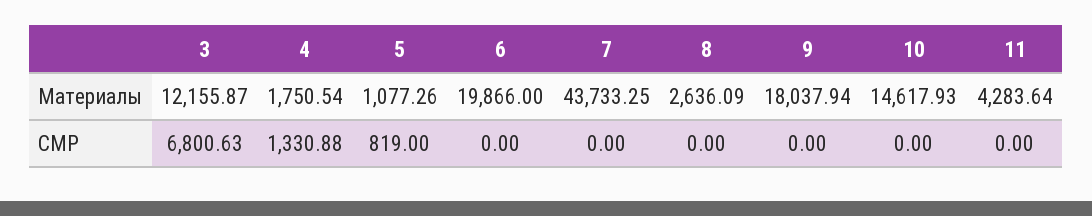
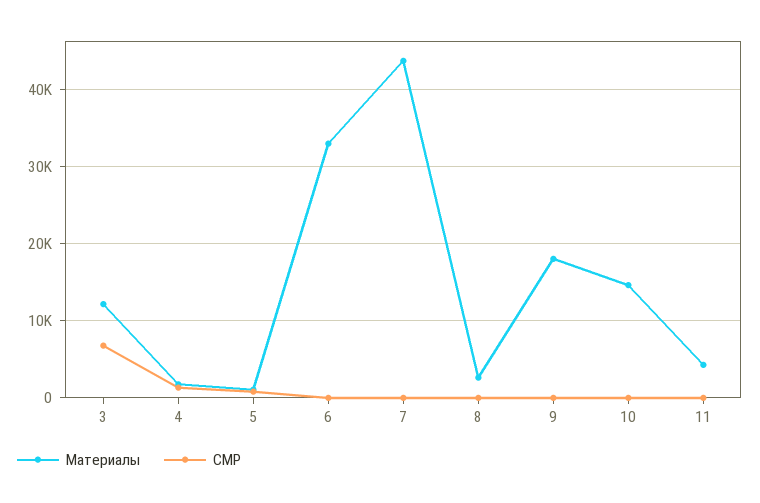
Материалы, 6: 19866 -> 33000

